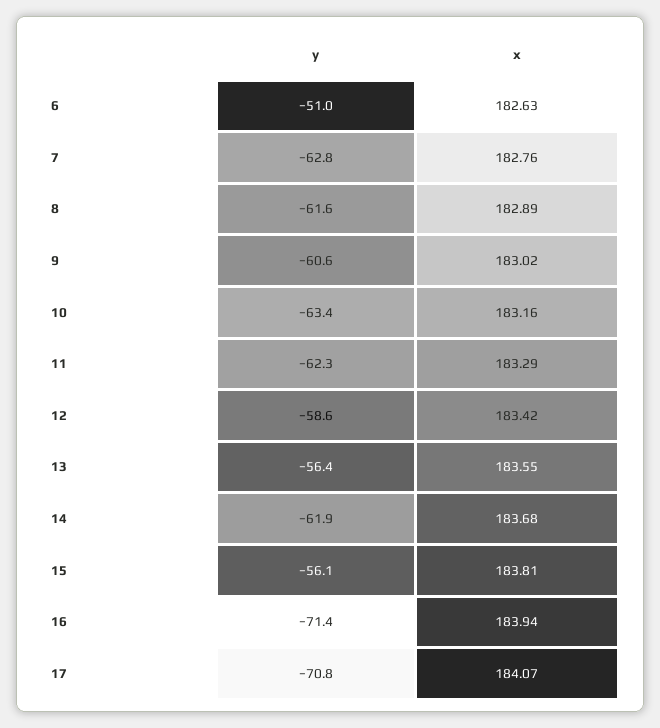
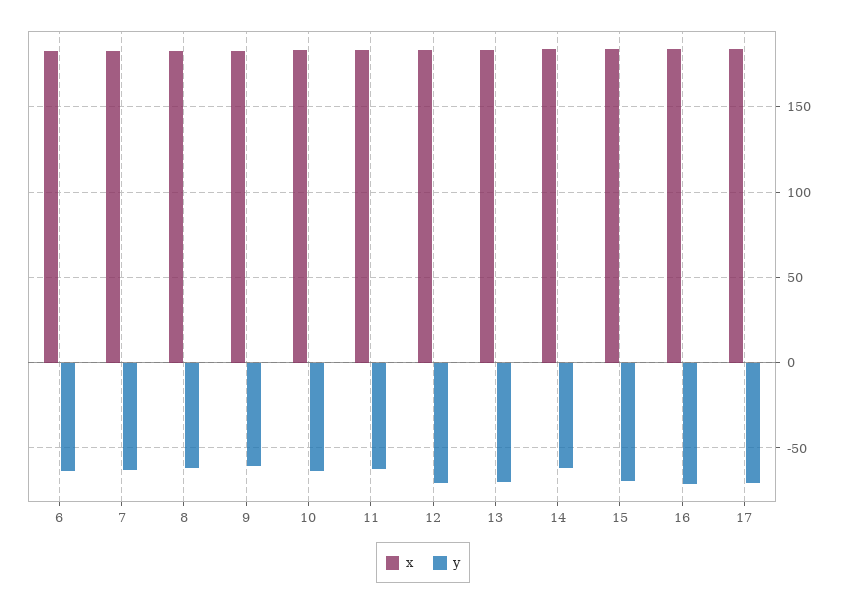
y, 6: -51 -> -65
y, 12: -58.6 -> -70
y, 13: -56.4 -> -70
y, 15: -56.1 -> -70

